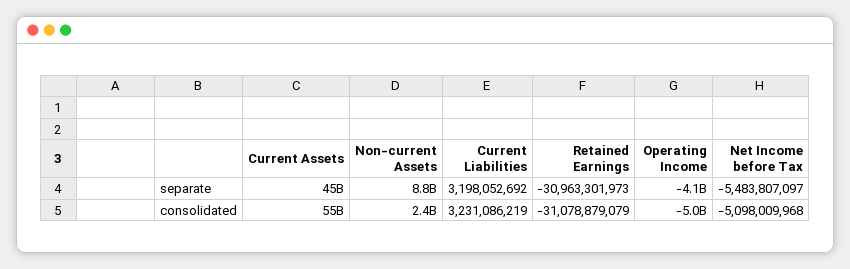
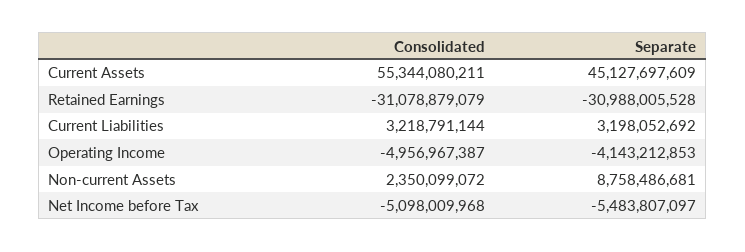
Retained Earnings, separate: -30963301973 -> -30988005528
Current Liabilities, consolidated: 3231086219 -> 3218791144

